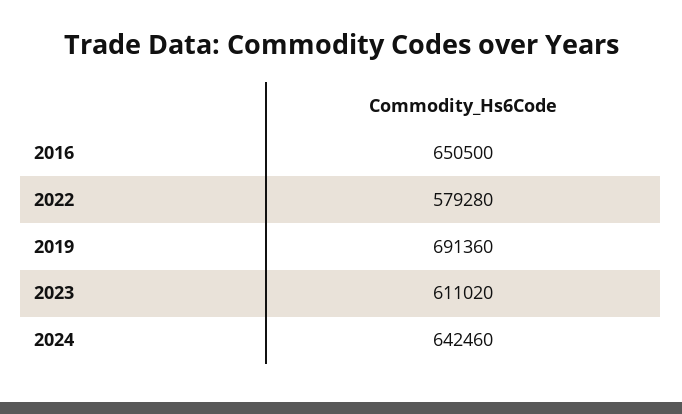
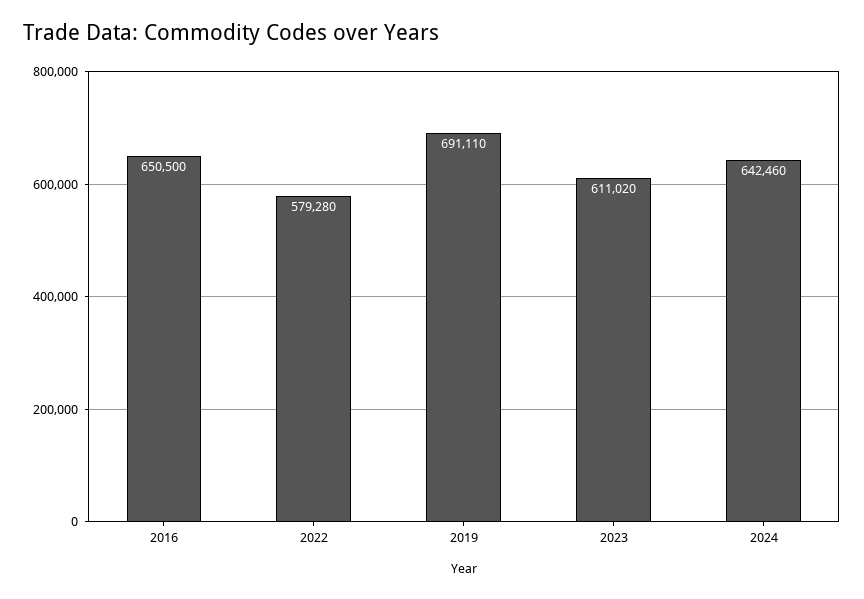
2019: 691360 -> 691110

